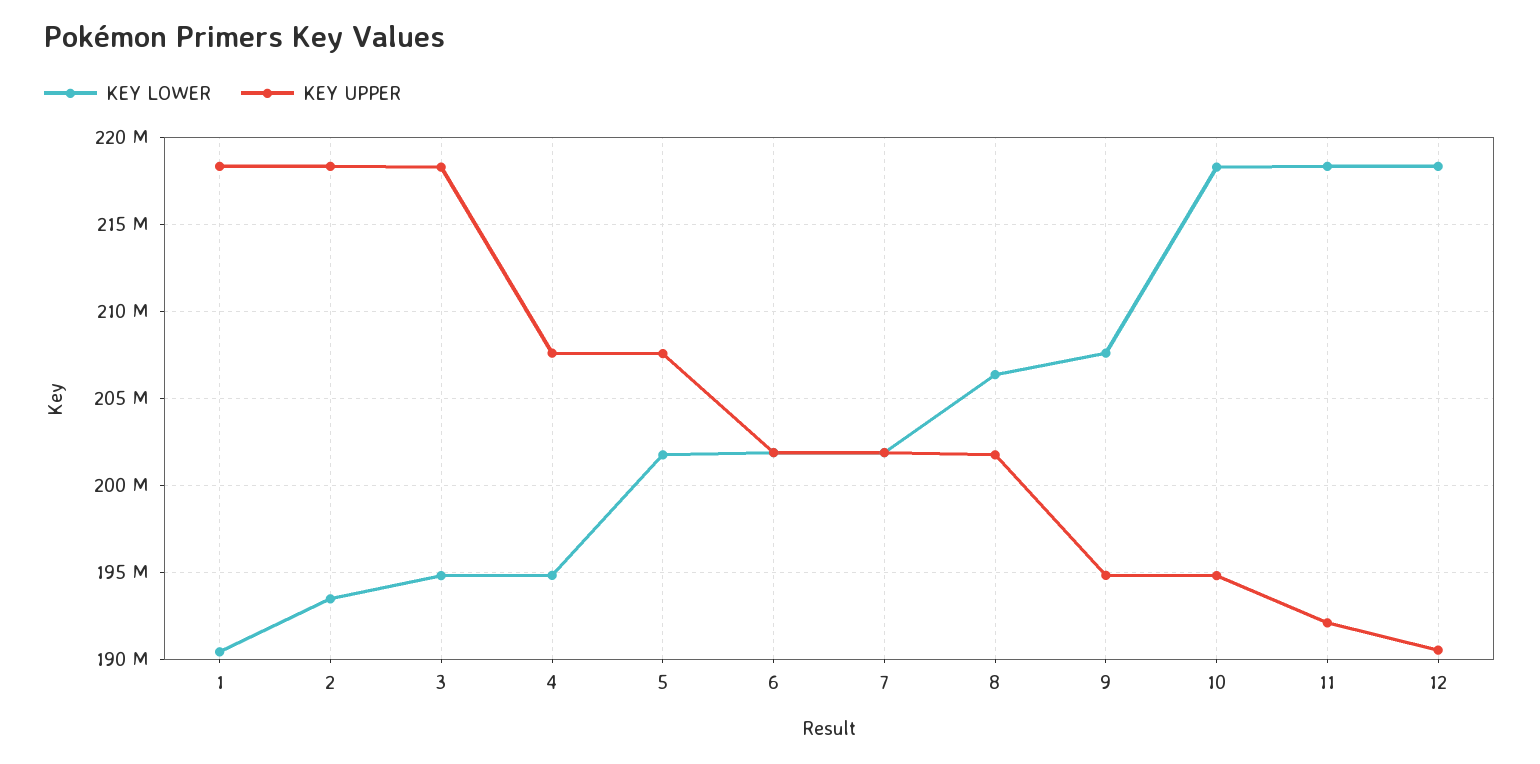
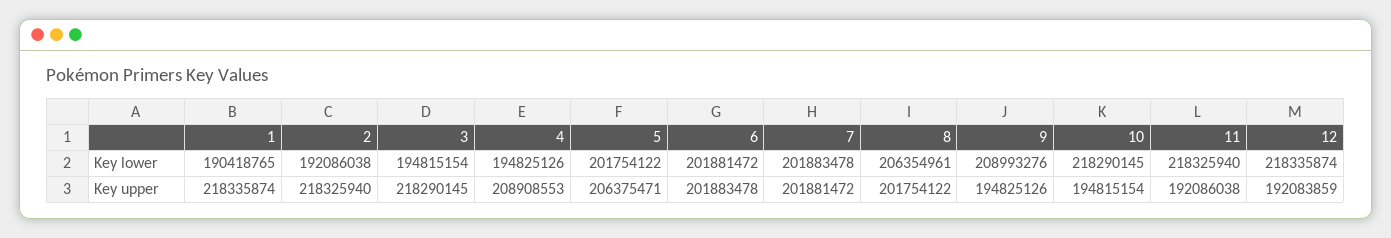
KEY LOWER, 2: 193500000 -> 192086038
KEY UPPER, 4: 207500000 -> 208908553
KEY UPPER, 5: 207500000 -> 206375471
KEY LOWER, 9: 207500000 -> 208993276
KEY UPPER, 12: 190500000 -> 192083859

